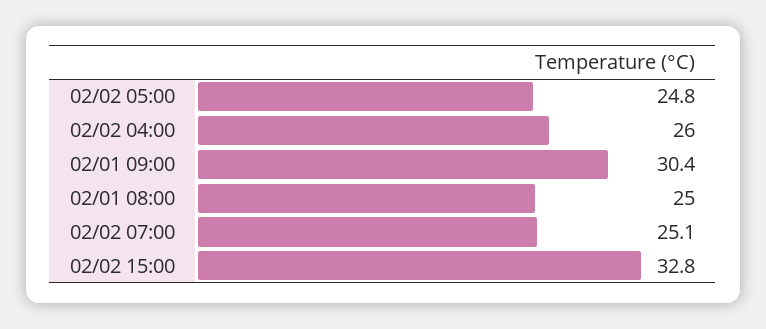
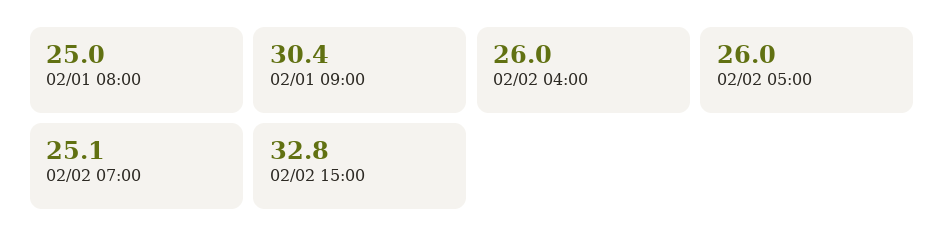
02/02 05:00: 24.8 -> 26

